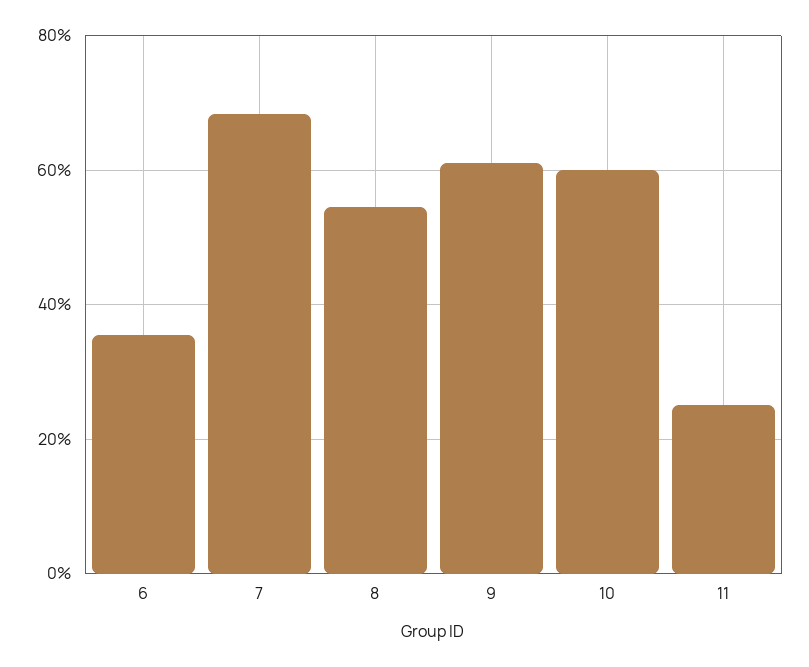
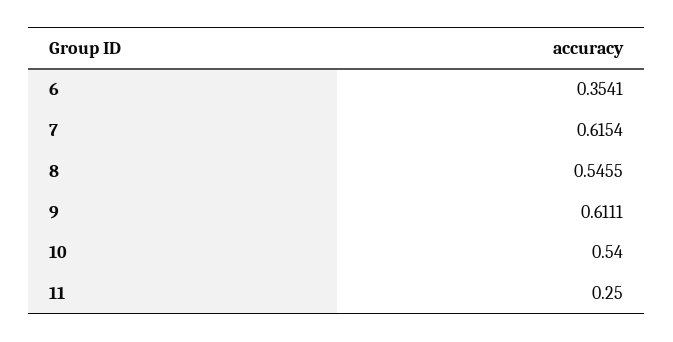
7: 0.68 -> 0.6154
10: 0.6 -> 0.54

